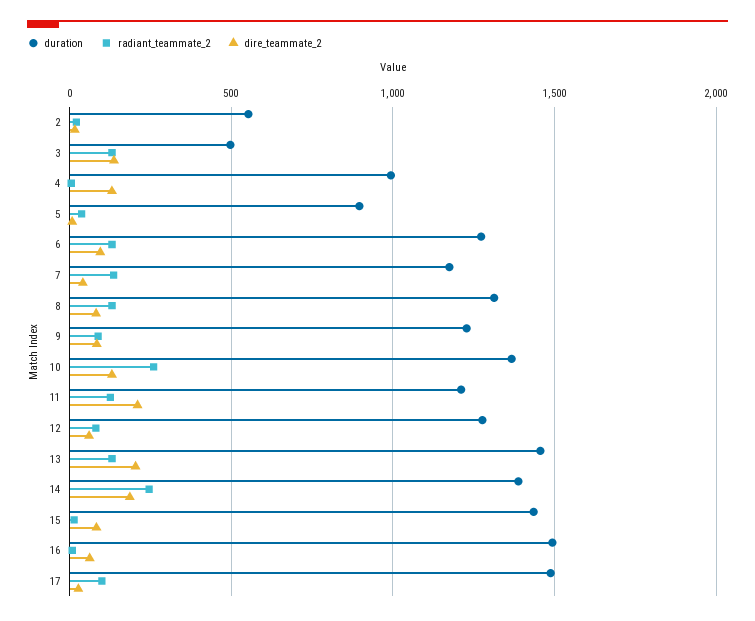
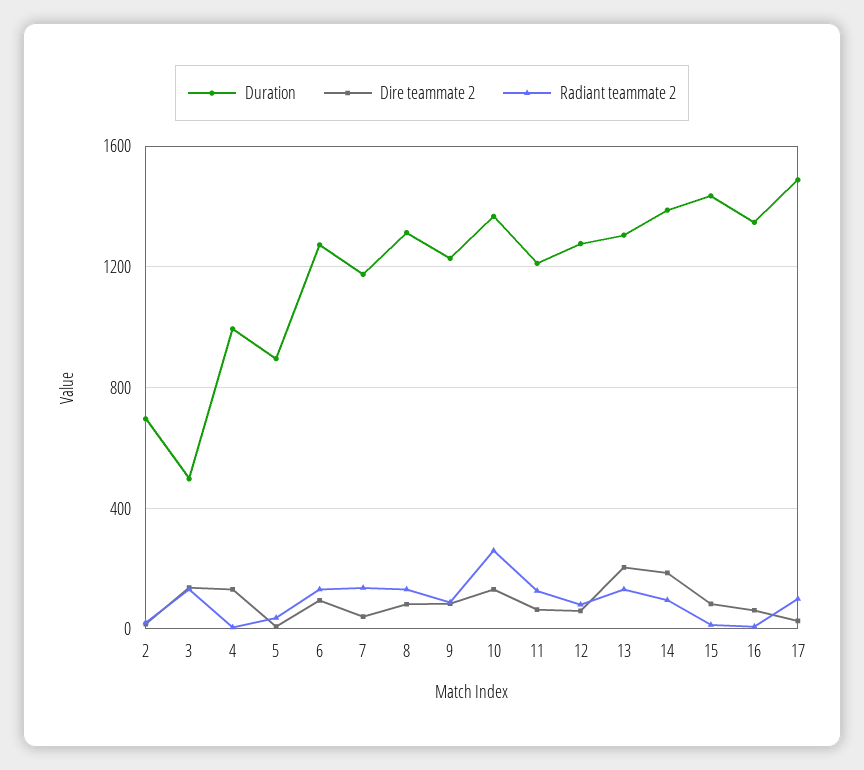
duration, 2: 550 -> 700
dire_teammate_2, 11: 200 -> 50
duration, 13: 1450 -> 1300
radiant_teammate_2, 14: 250 -> 100
duration, 16: 1500 -> 1350

